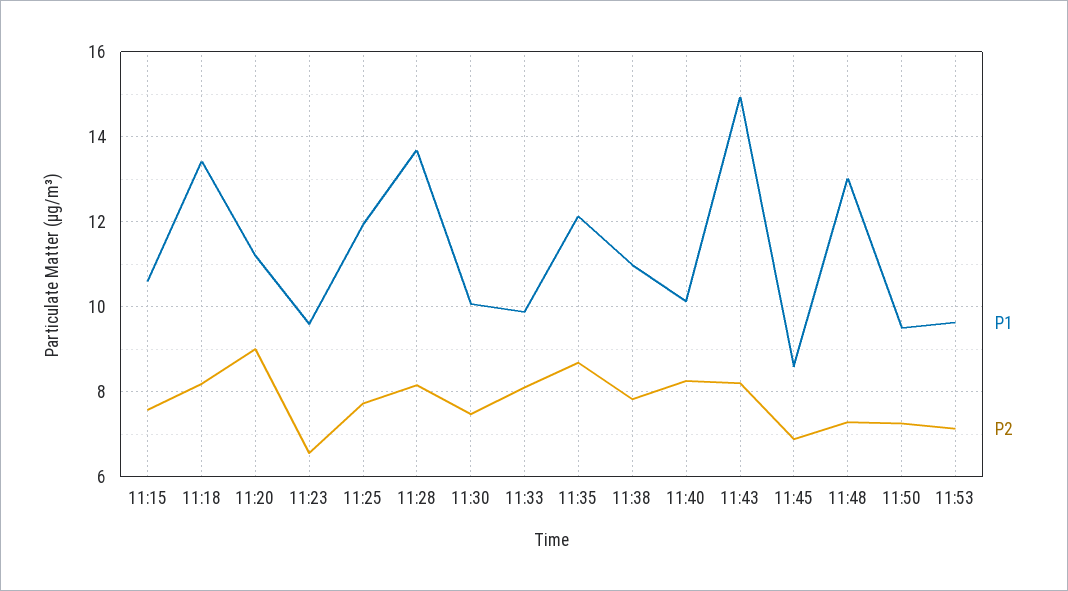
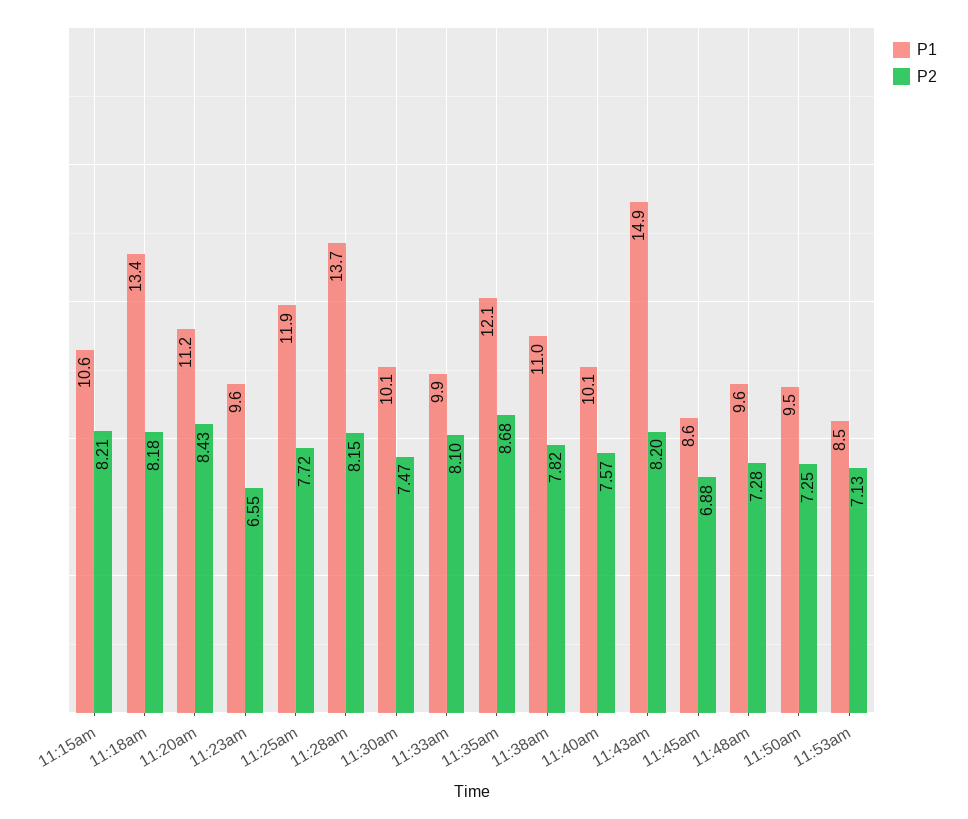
P2, 11:15: 7.6 -> 8.21
P2, 11:20: 9 -> 8.43
P2, 11:40: 8.2 -> 7.57
P1, 11:48: 13 -> 9.6
P1, 11:53: 9.6 -> 8.5

